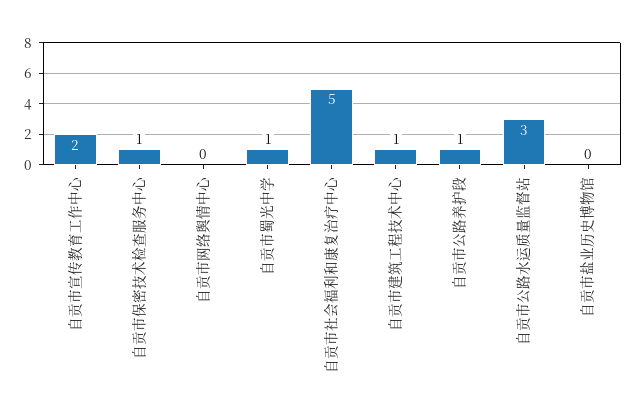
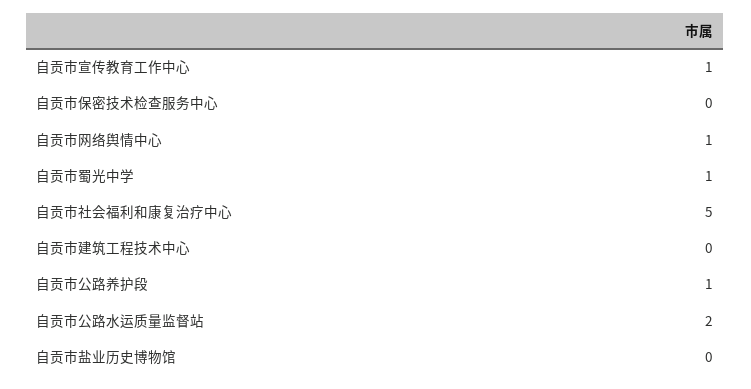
自贡市宣传教育工作中心: 2 -> 1
自贡市保密技术检查服务中心: 1 -> 0
自贡市网络舆情中心: 0 -> 1
自贡市建筑工程技术中心: 1 -> 0
自贡市公路水运质量监督站: 3 -> 2

